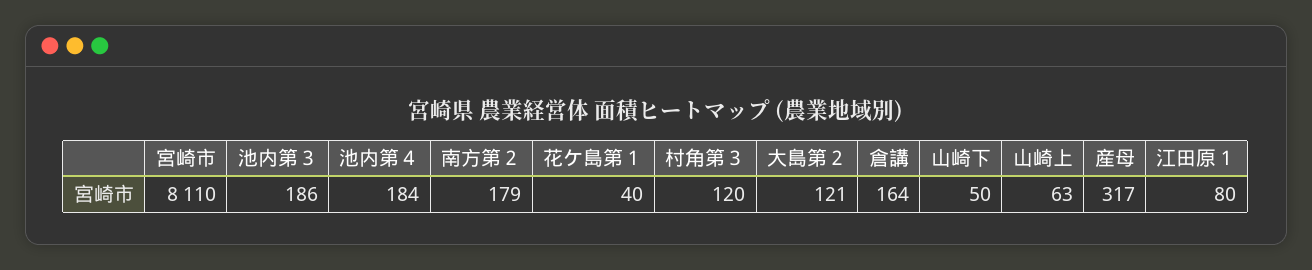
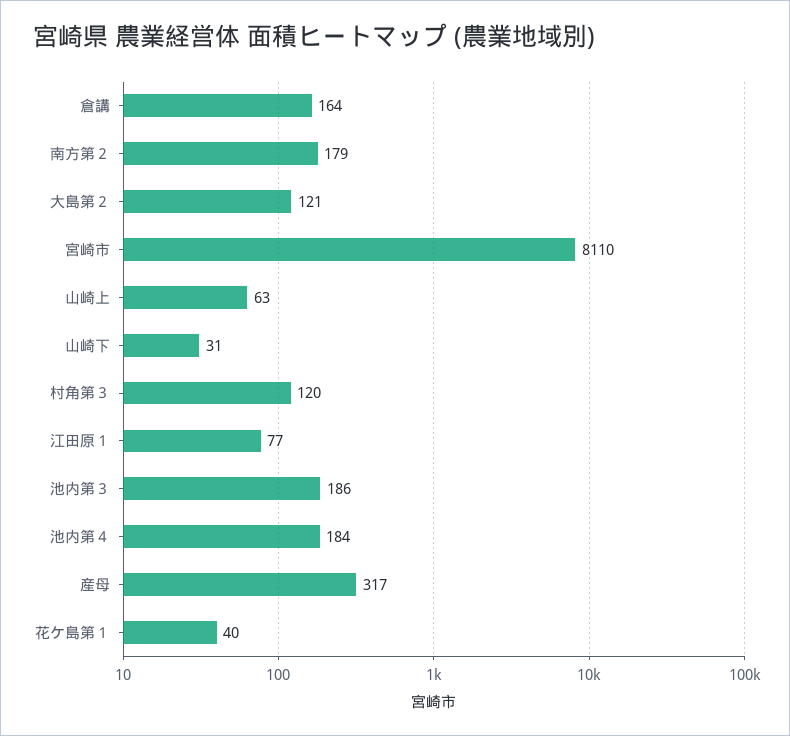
山崎下: 50 -> 31
江田原１: 80 -> 77

